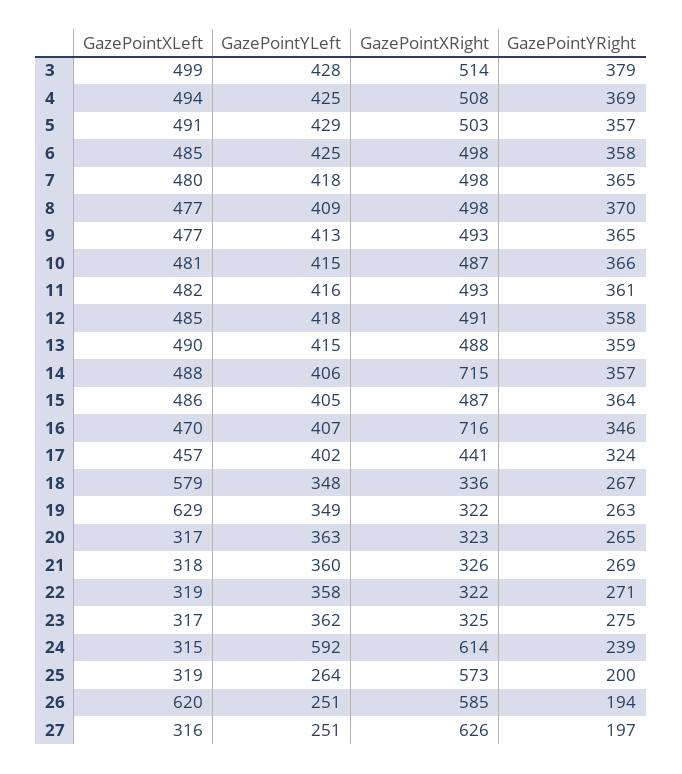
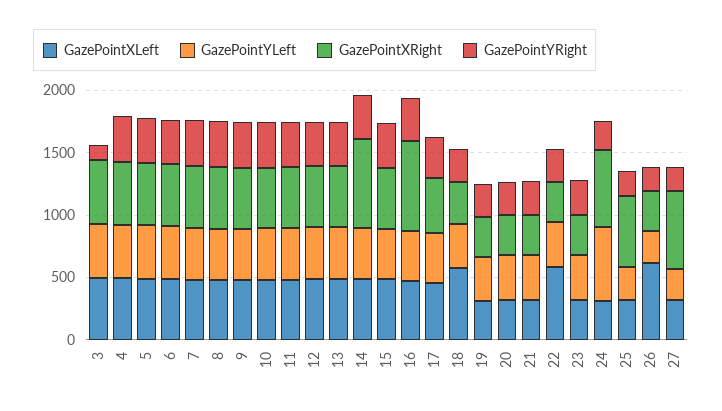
GazePointYRight, 3: 379 -> 100
GazePointXLeft, 19: 629 -> 300
GazePointXLeft, 22: 319 -> 600
GazePointXRight, 26: 585 -> 300

